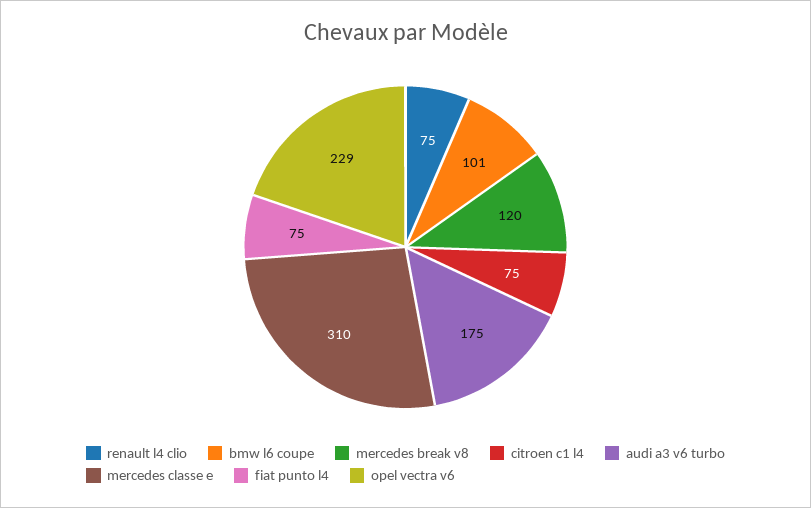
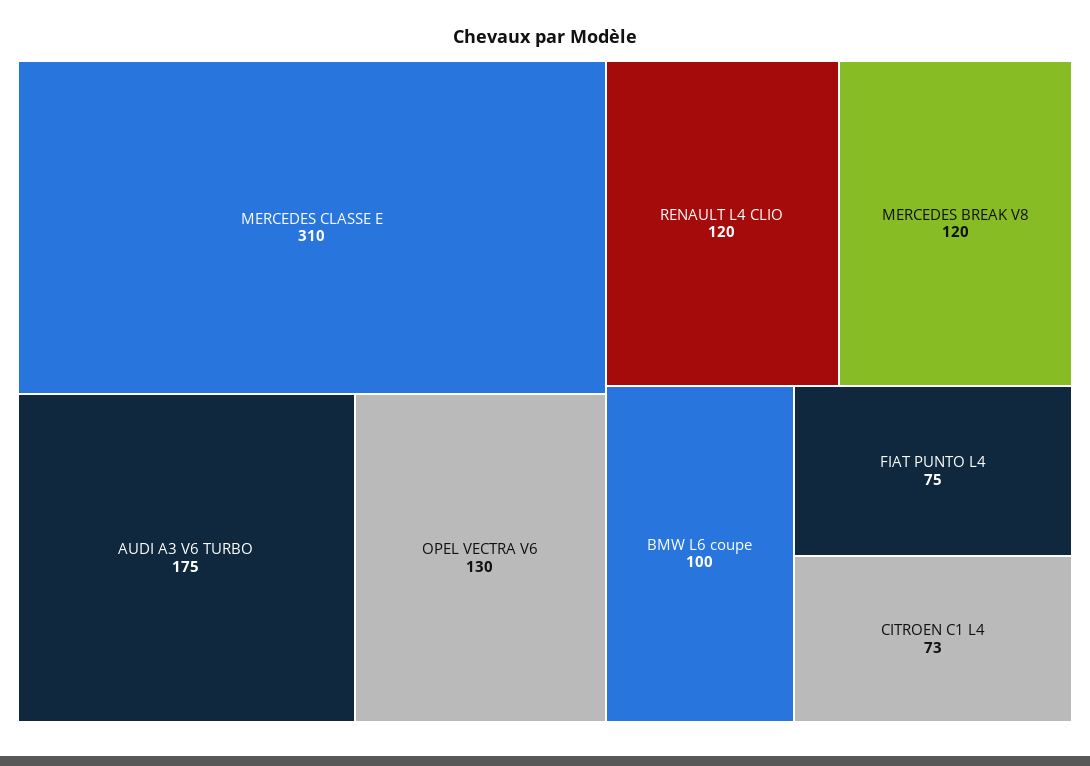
renault l4 clio: 75 -> 120
bmw l6 coupe: 101 -> 100
citroen c1 l4: 75 -> 73
opel vectra v6: 229 -> 130

